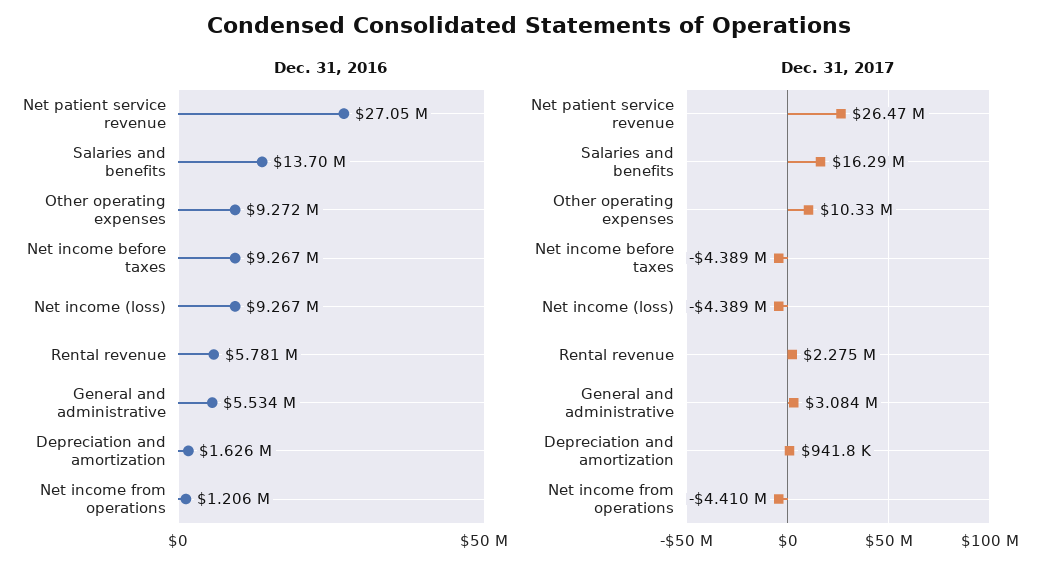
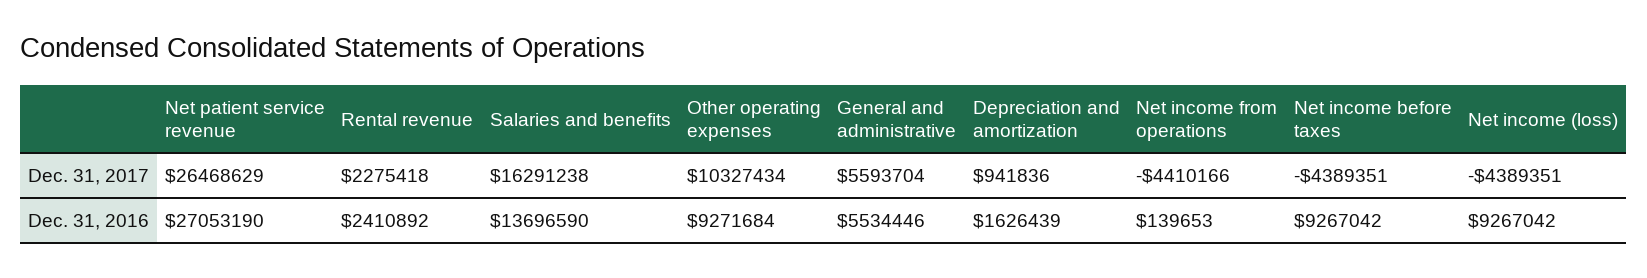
Dec. 31, 2016, Rental revenue: 5781000 -> 2410892
Dec. 31, 2016, Net income from operations: 1206000 -> 139653
Dec. 31, 2017, General and administrative: 3084000 -> 5593704

